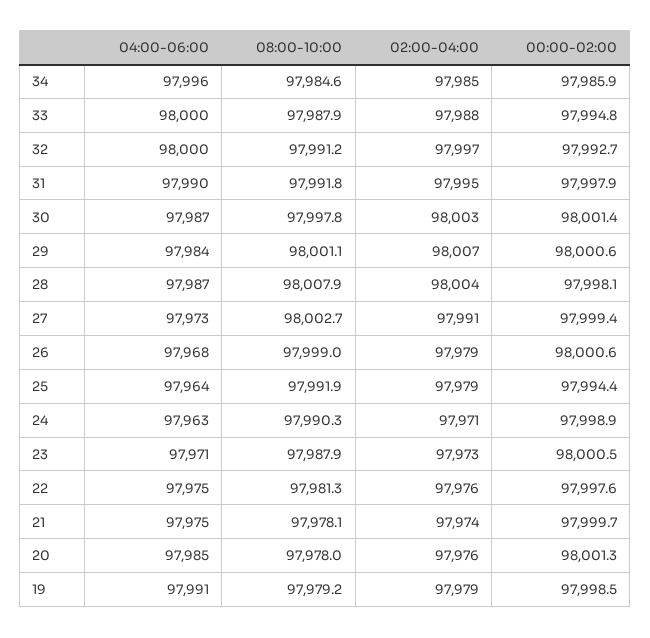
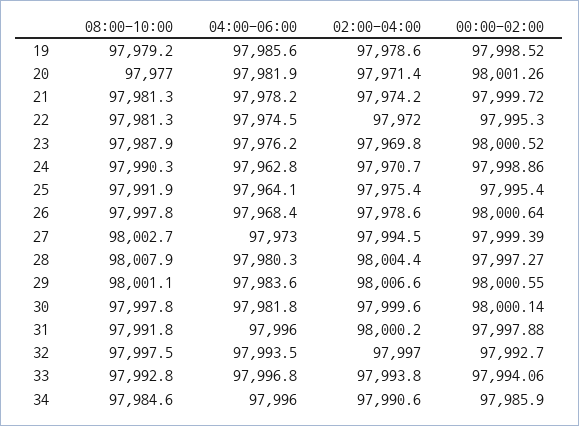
02:00-04:00, 34: 97985 -> 97990.6
04:00-06:00, 33: 98000 -> 97996.8
08:00-10:00, 33: 97987.9 -> 97992.8
02:00-04:00, 33: 97988 -> 97993.8
00:00-02:00, 33: 97994.8 -> 97994.06
04:00-06:00, 32: 98000 -> 97993.5
08:00-10:00, 32: 97991.2 -> 97997.5
04:00-06:00, 31: 97990 -> 97996
02:00-04:00, 31: 97995 -> 98000.2
04:00-06:00, 30: 97987 -> 97981.8
02:00-04:00, 30: 98003 -> 97999.6
00:00-02:00, 30: 98001.4 -> 98000.14
04:00-06:00, 28: 97987 -> 97980.3
00:00-02:00, 28: 97998.1 -> 97997.27
02:00-04:00, 27: 97991 -> 97994.5
08:00-10:00, 26: 97999 -> 97997.8
02:00-04:00, 25: 97979 -> 97975.4
00:00-02:00, 25: 97994.4 -> 97995.4
04:00-06:00, 23: 97971 -> 97976.2
02:00-04:00, 23: 97973 -> 97969.8
02:00-04:00, 22: 97976 -> 97972
00:00-02:00, 22: 97997.6 -> 97995.3
04:00-06:00, 21: 97975 -> 97978.2
08:00-10:00, 21: 97978.1 -> 97981.3
04:00-06:00, 20: 97985 -> 97981.9
08:00-10:00, 20: 97978 -> 97977
02:00-04:00, 20: 97976 -> 97971.4
04:00-06:00, 19: 97991 -> 97985.6

